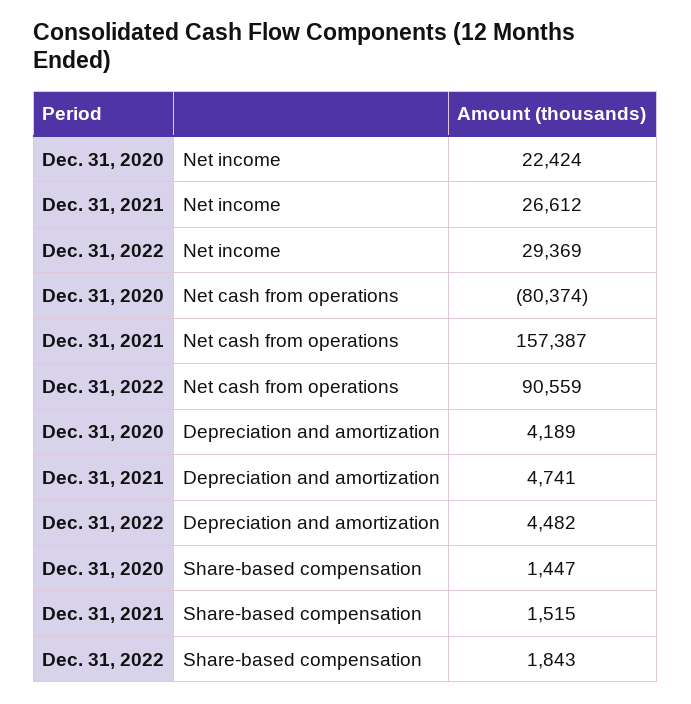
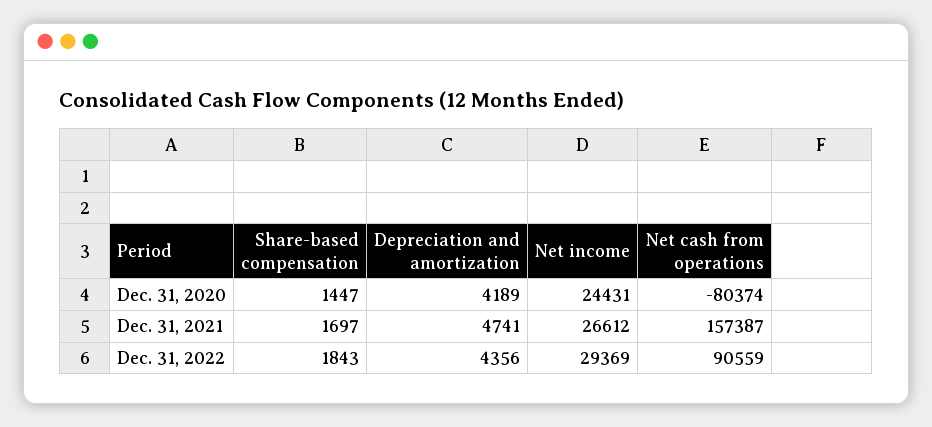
Dec. 31, 2020, Net income: 22424 -> 24431
Dec. 31, 2022, Depreciation and amortization: 4482 -> 4356
Dec. 31, 2021, Share-based compensation: 1515 -> 1697

